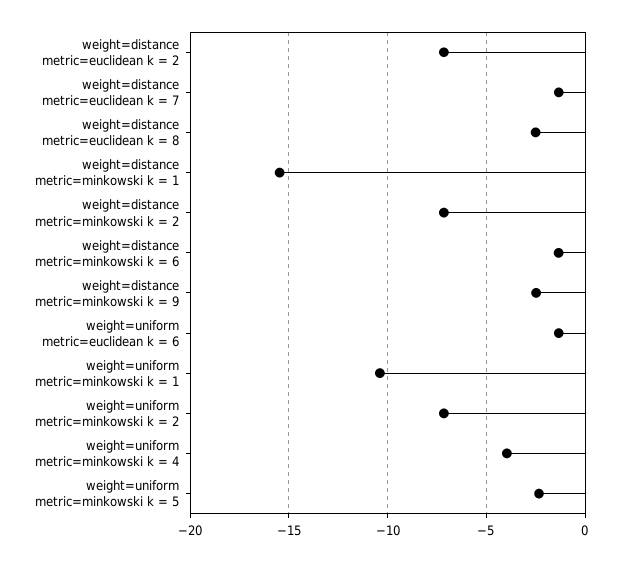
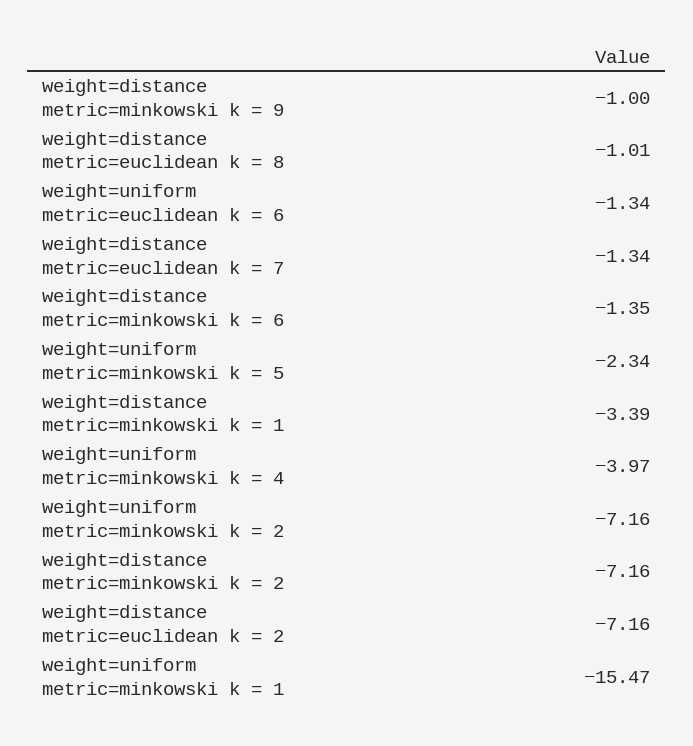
weight=distance metric=euclidean k = 8: -2.5 -> -1.01
weight=distance metric=minkowski k = 1: -15.5 -> -3.39
weight=distance metric=minkowski k = 9: -2.5 -> -1
weight=uniform metric=minkowski k = 1: -10.5 -> -15.47

